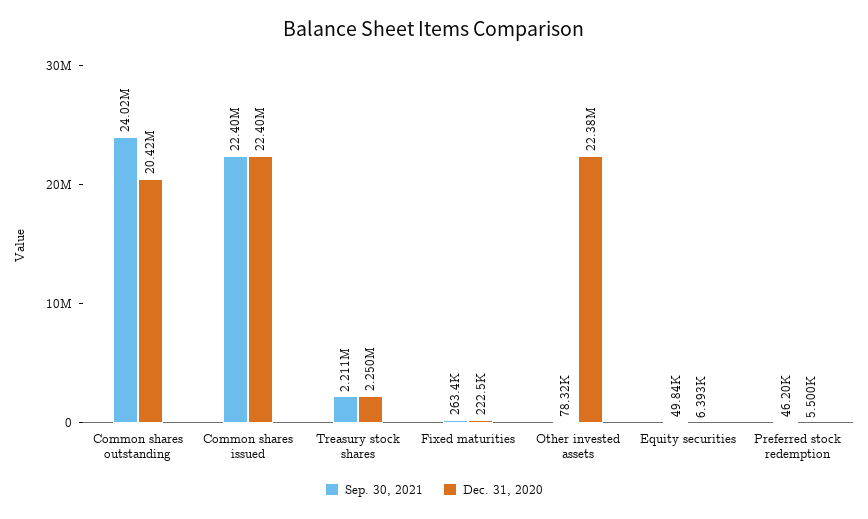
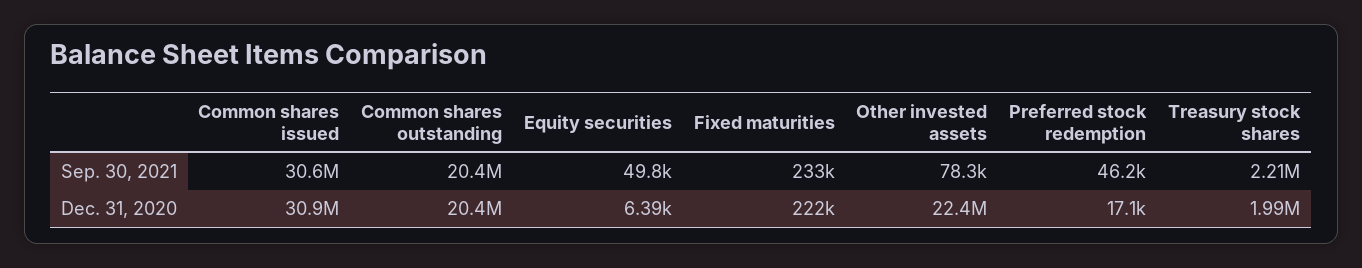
Sep. 30, 2021, Common shares outstanding: 24020000 -> 20400000
Sep. 30, 2021, Common shares issued: 22400000 -> 30600000
Dec. 31, 2020, Common shares issued: 22400000 -> 30900000
Dec. 31, 2020, Treasury stock shares: 2250000 -> 1990000
Sep. 30, 2021, Fixed maturities: 263400 -> 233000
Dec. 31, 2020, Preferred stock redemption: 5500 -> 17100

